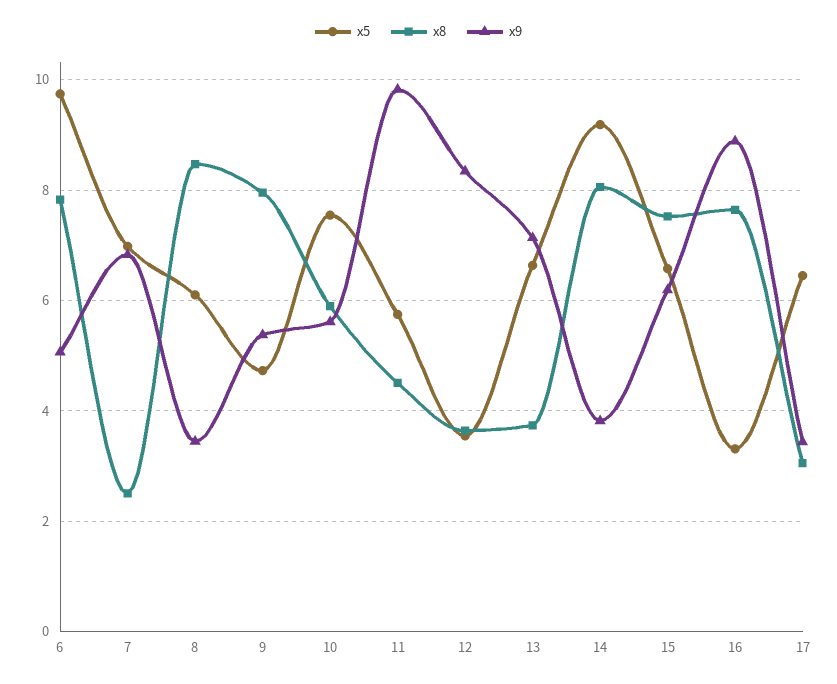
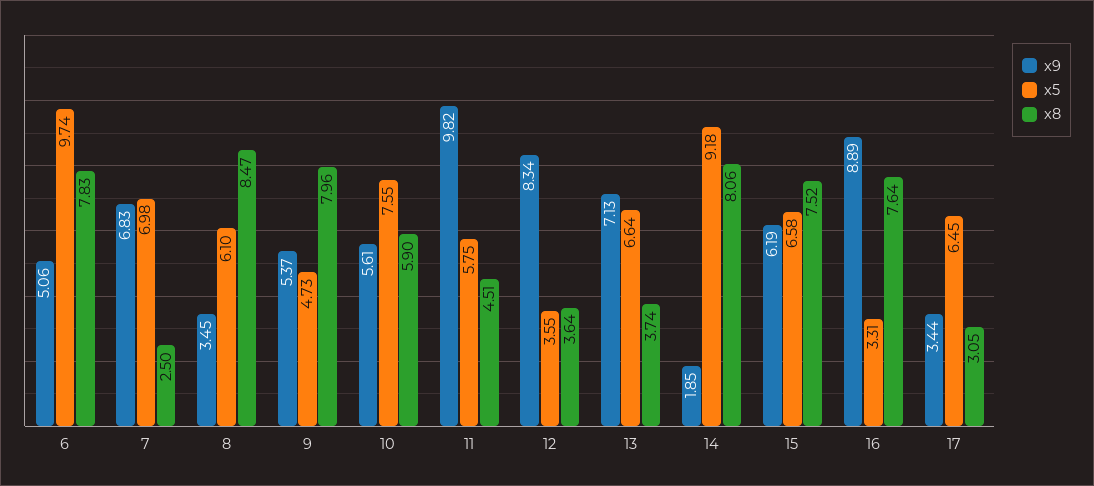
x9, 14: 3.8 -> 1.85

